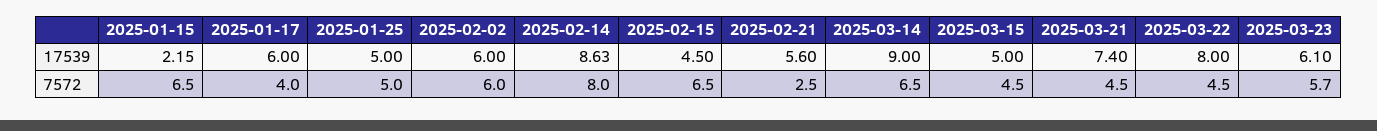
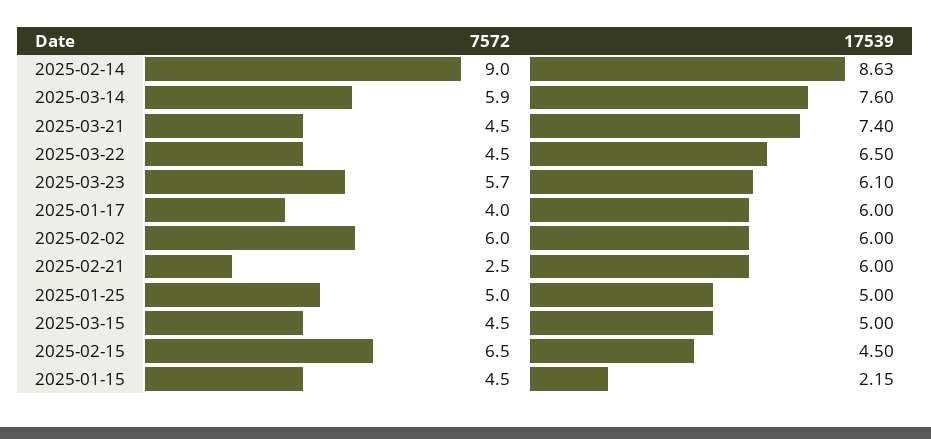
2025-02-21, 17539: 5.6 -> 6
2025-03-14, 17539: 9 -> 7.6
2025-03-22, 17539: 8 -> 6.5
2025-01-15, 7572: 6.5 -> 4.5
2025-02-14, 7572: 8 -> 9
2025-03-14, 7572: 6.5 -> 5.9

